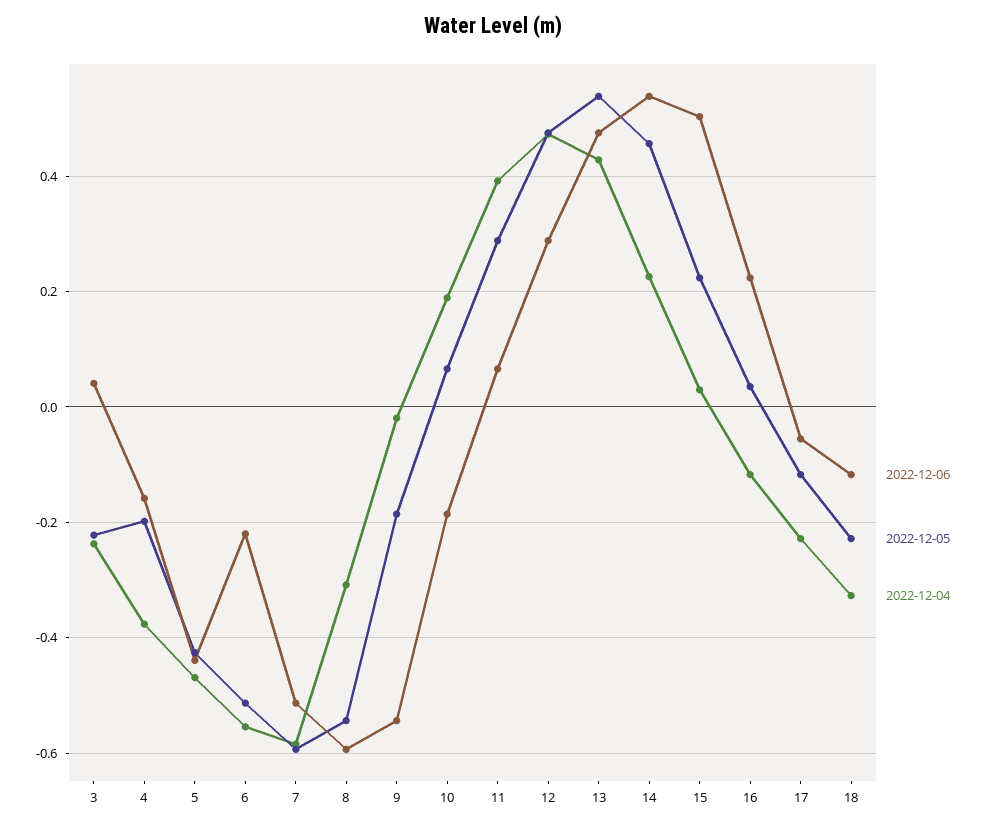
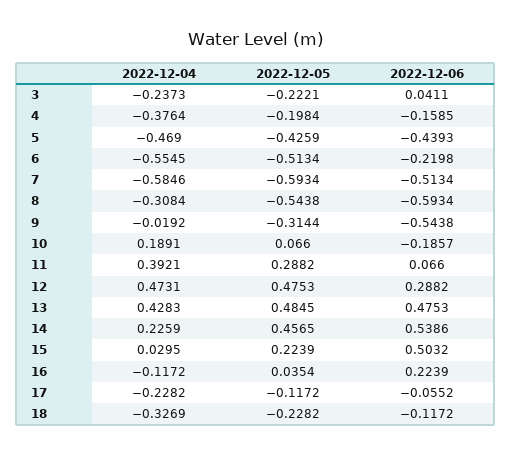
2022-12-05, 9: -0.18 -> -0.3144
2022-12-05, 13: 0.54 -> 0.4845

